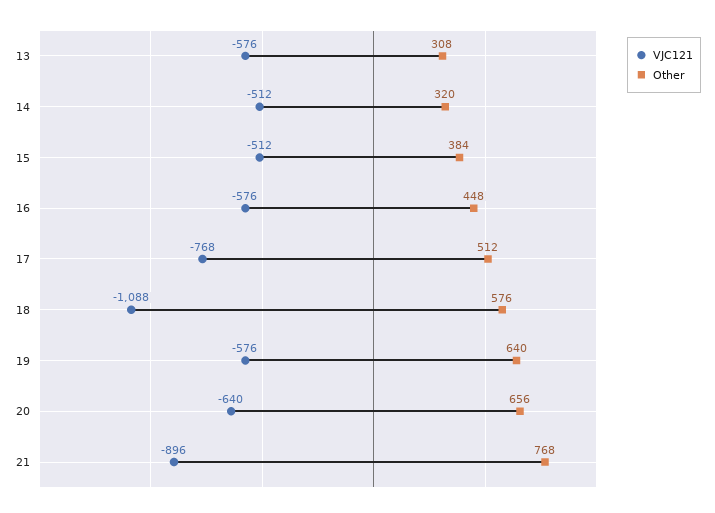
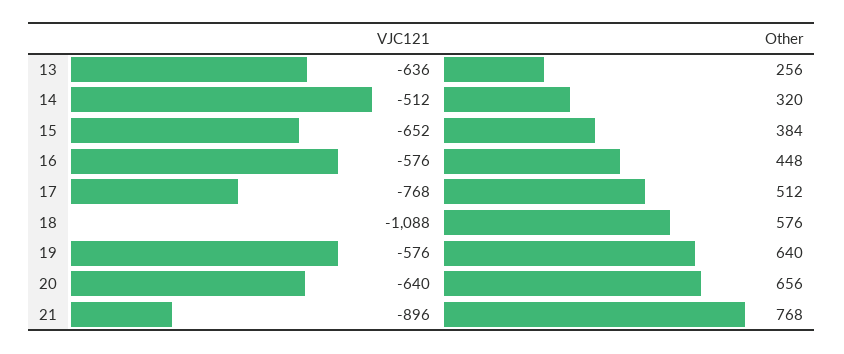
VJC121, 13: -576 -> -636
Other, 13: 308 -> 256
VJC121, 15: -512 -> -652

